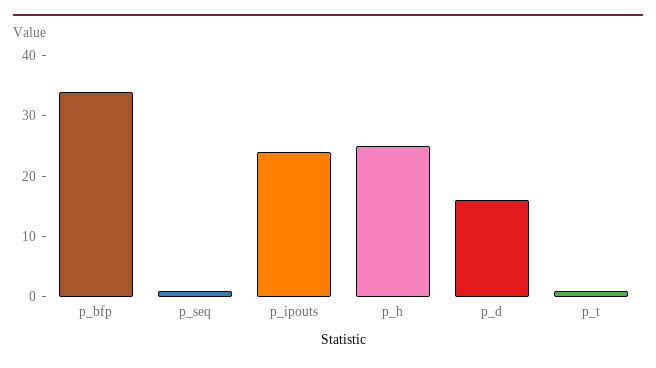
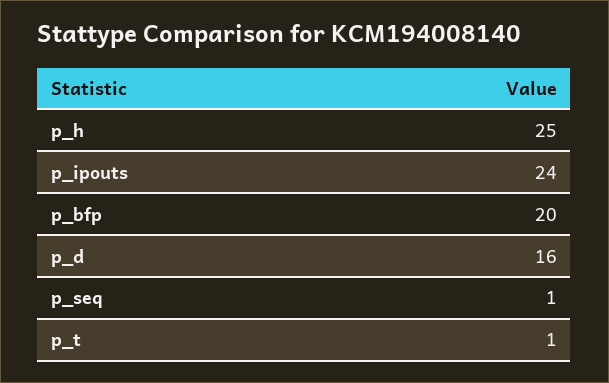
p_bfp: 35 -> 20

